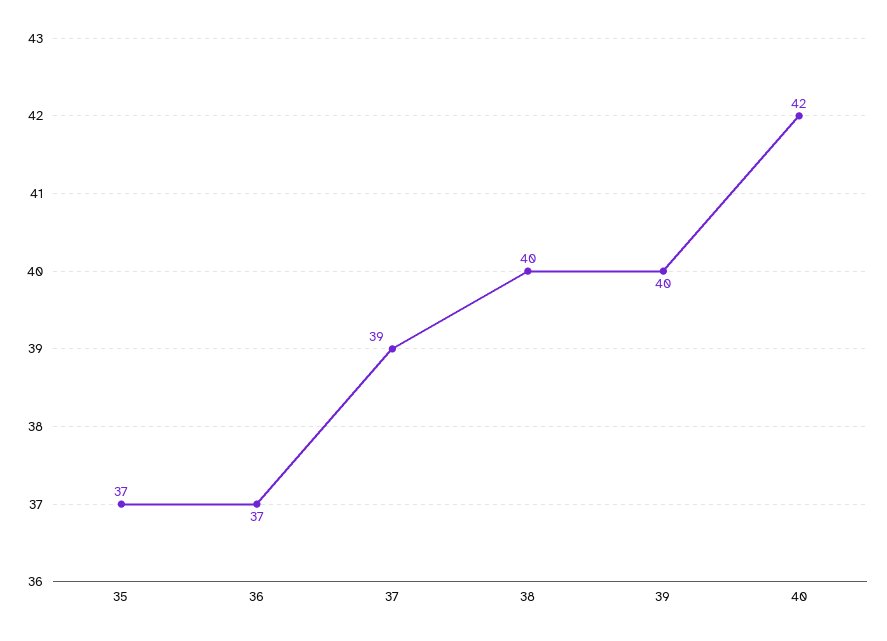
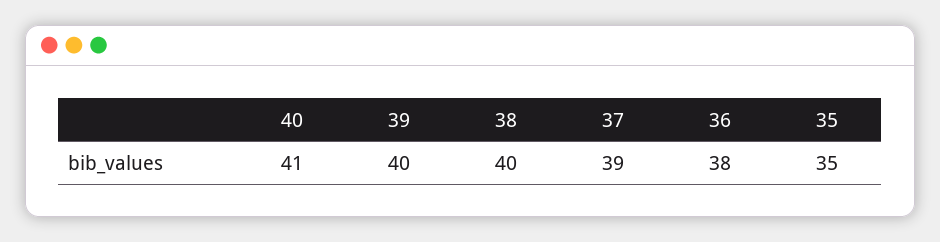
35: 37 -> 35
36: 37 -> 38
40: 42 -> 41

